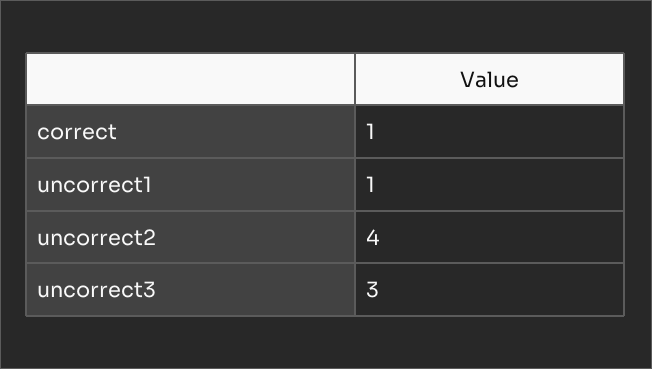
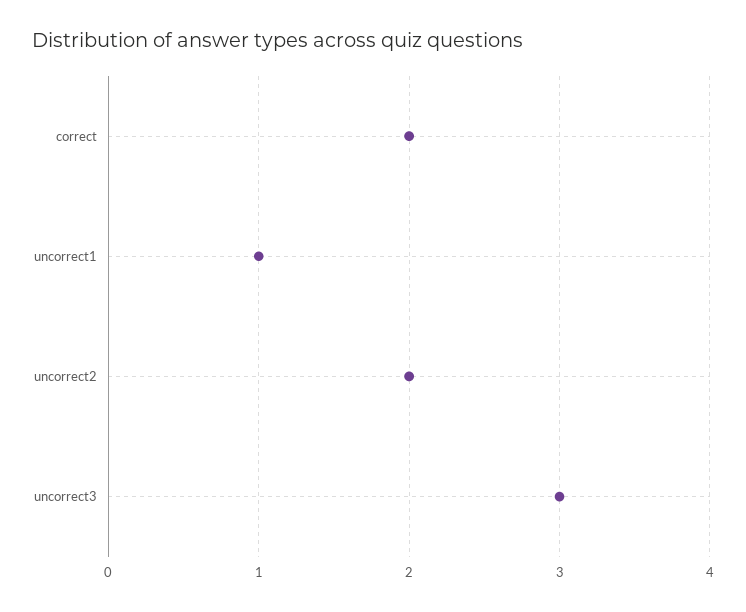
correct: 1 -> 2
uncorrect2: 4 -> 2

